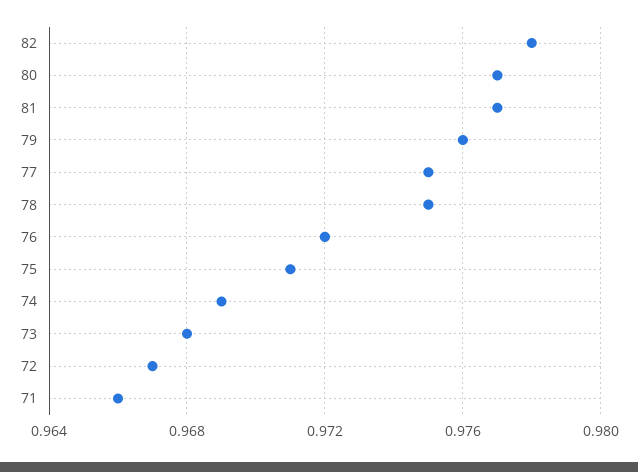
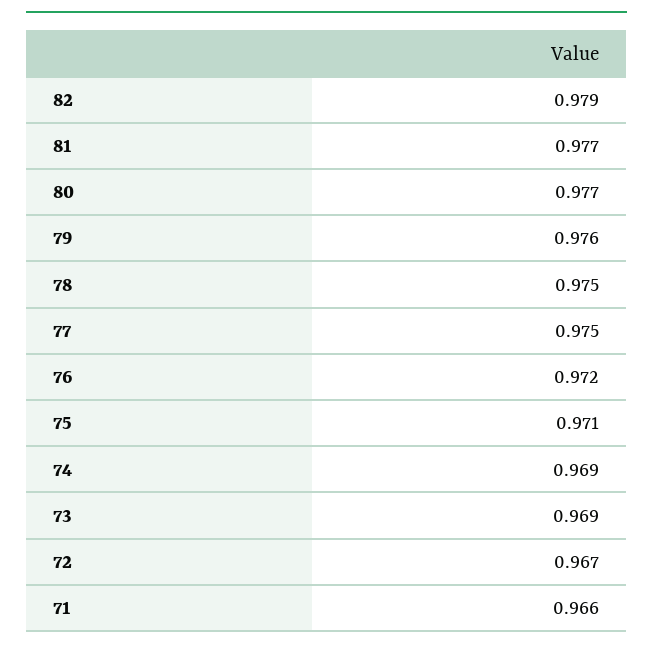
82: 0.978 -> 0.979
73: 0.968 -> 0.969

